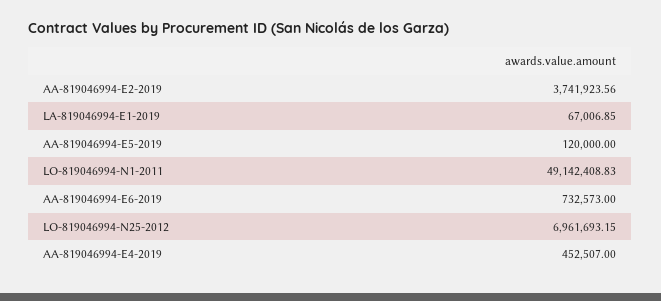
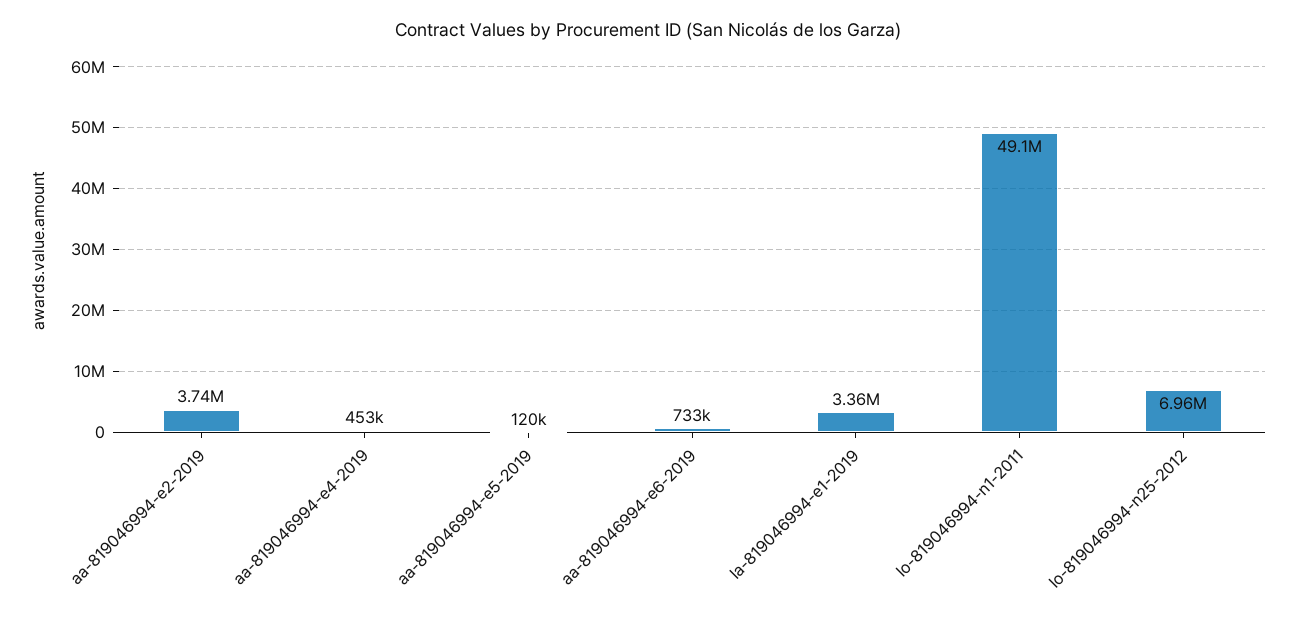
LA-819046994-E1-2019: 67006.85 -> 3360000

